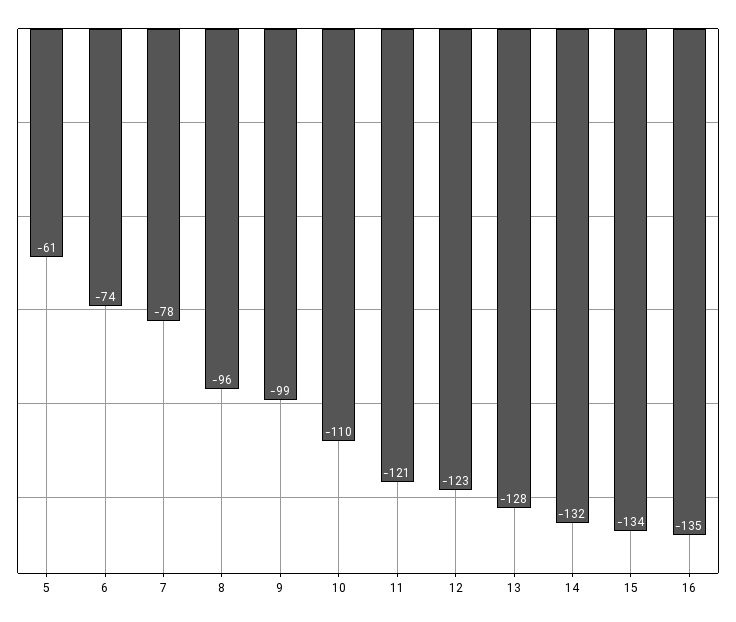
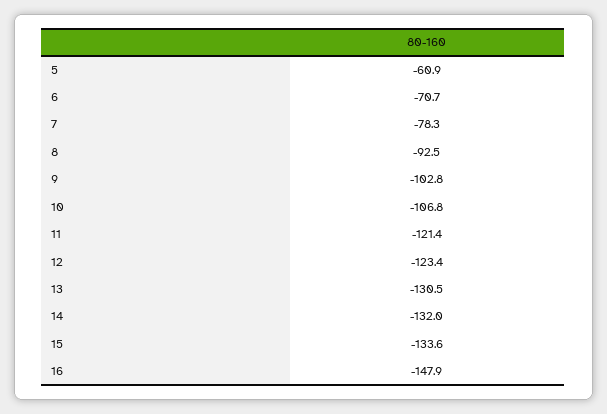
6: -74 -> -70.7
8: -96 -> -92.5
9: -99 -> -102.8
10: -110 -> -106.8
13: -128 -> -130.5
16: -135 -> -147.9

